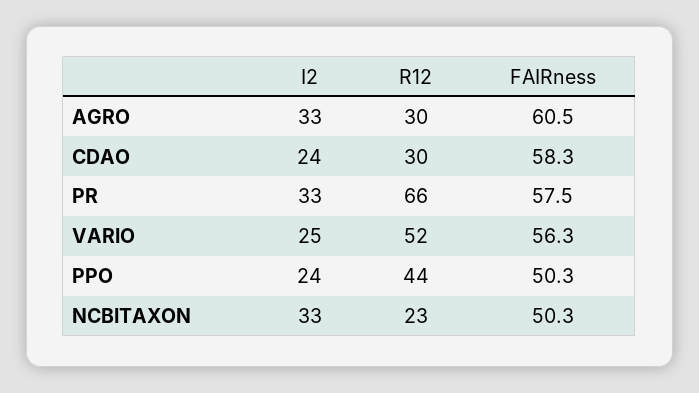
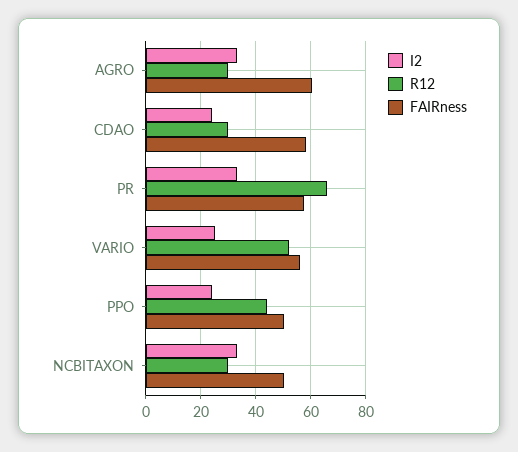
R12, NCBITAXON: 23 -> 30

